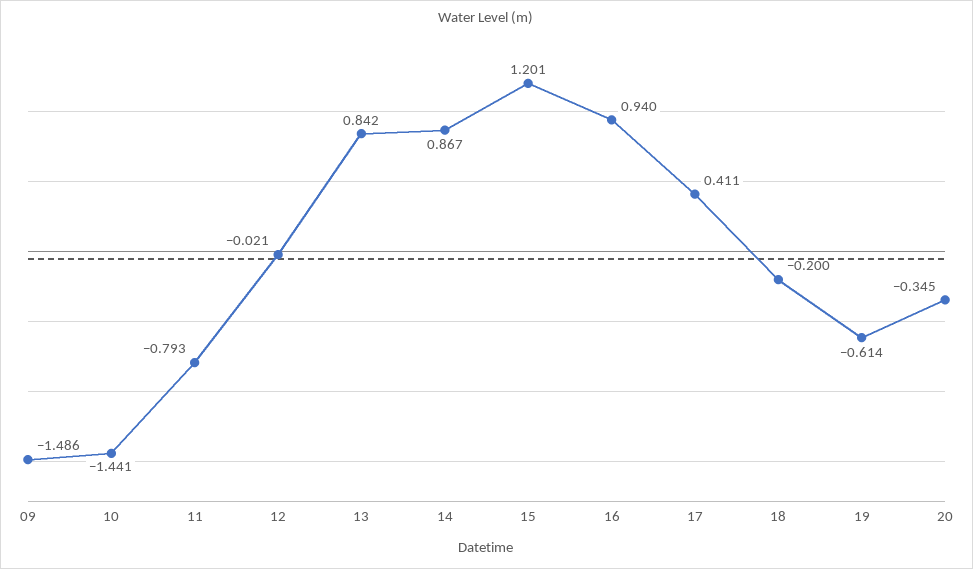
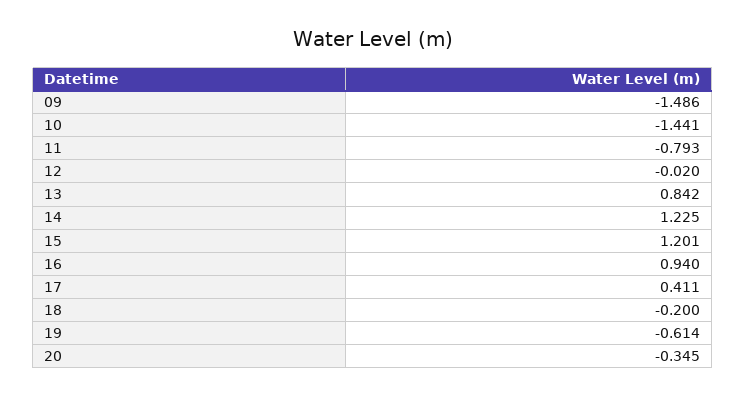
12: -0.021 -> -0.02
14: 0.867 -> 1.225

